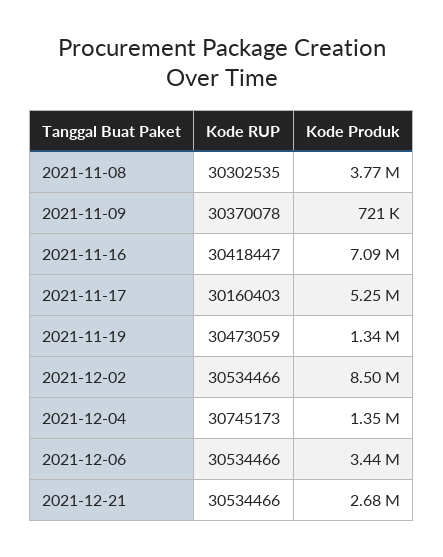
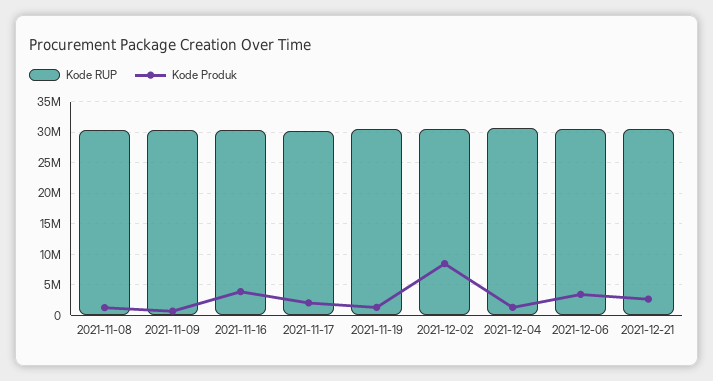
Kode Produk, 2021-11-08: 3770000 -> 1000000
Kode Produk, 2021-11-16: 7090000 -> 4000000
Kode Produk, 2021-11-17: 5250000 -> 2000000

